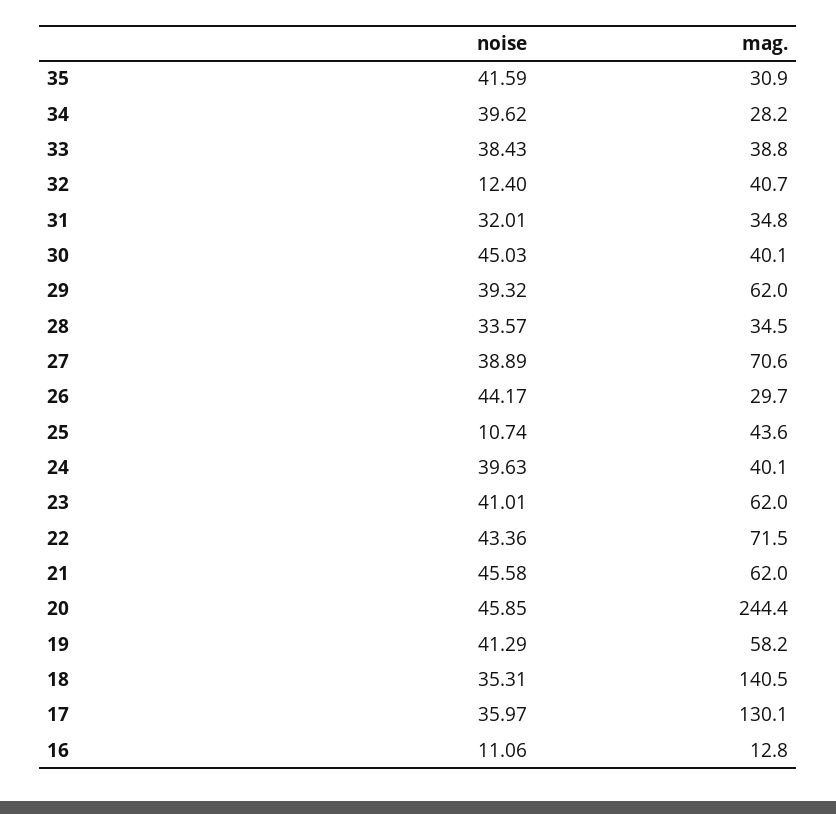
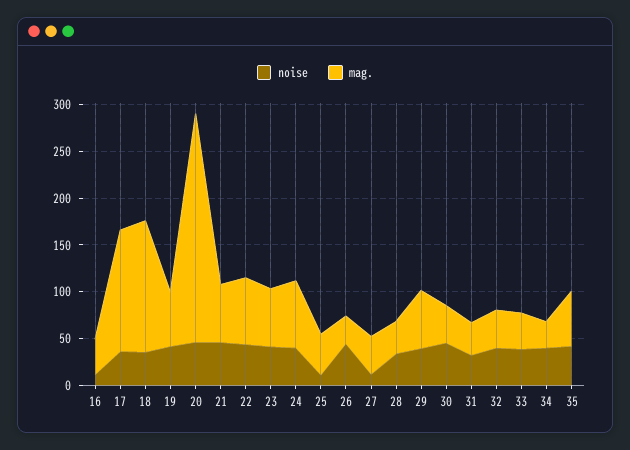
mag., 35: 30.9 -> 60
noise, 32: 12.4 -> 40
noise, 27: 38.89 -> 10
mag., 27: 70.6 -> 40
mag., 24: 40.1 -> 70
mag., 16: 12.8 -> 40

